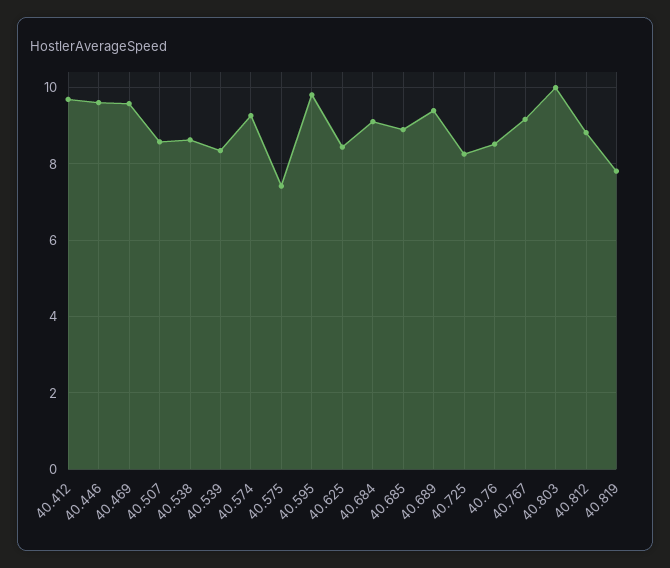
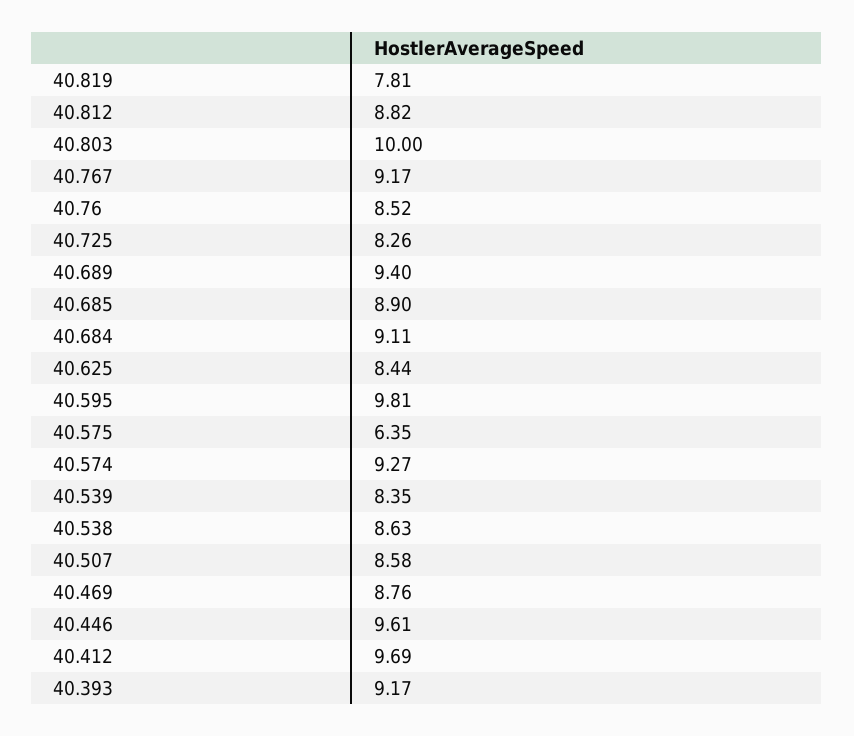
40.469: 9.6 -> 8.76
40.575: 7.4 -> 6.35
40.393: none -> 9.17

